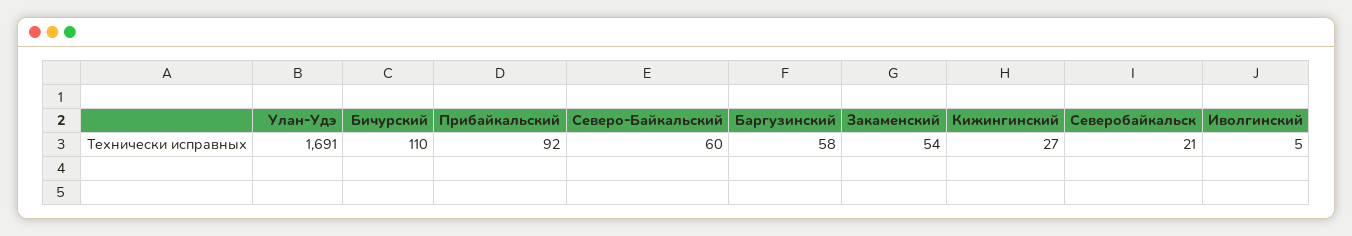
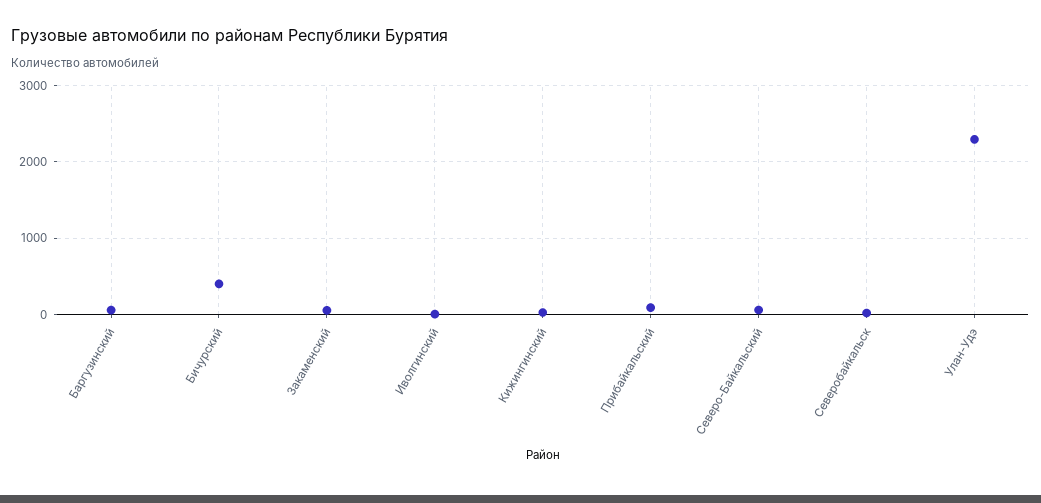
Улан-Удэ: 1691 -> 2300
Бичурский: 110 -> 400

